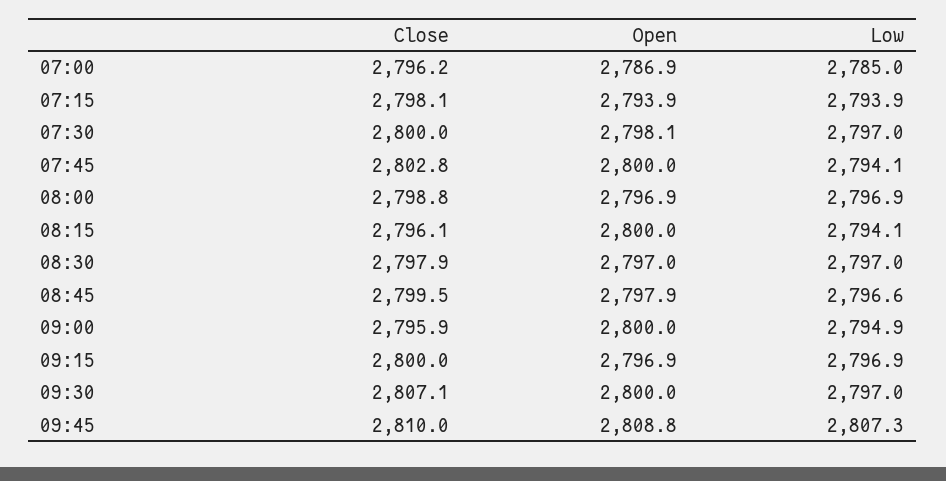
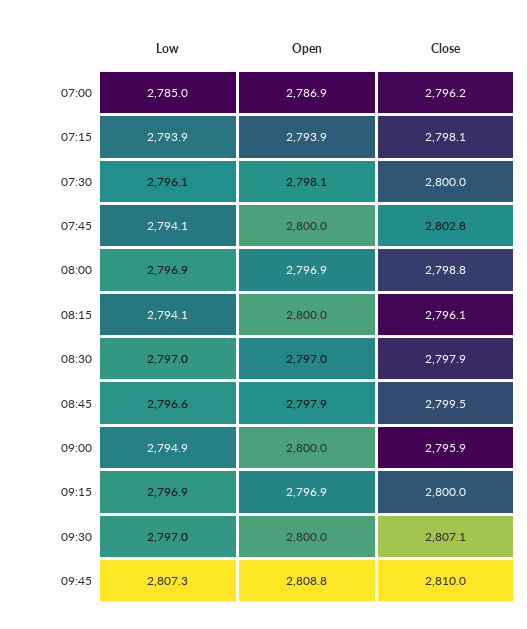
Low, 07:30: 2797 -> 2796.1

